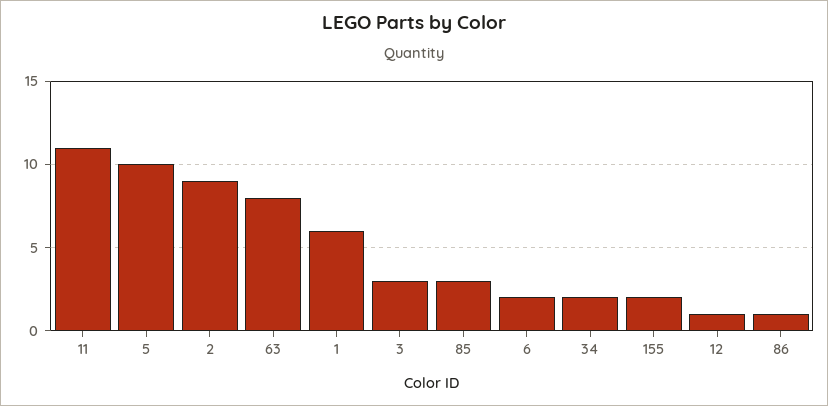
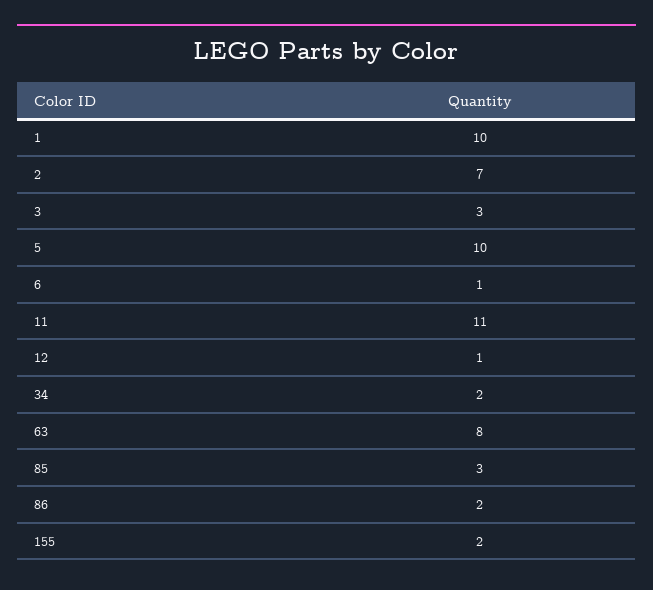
2: 9 -> 7
1: 6 -> 10
6: 2 -> 1
86: 1 -> 2

